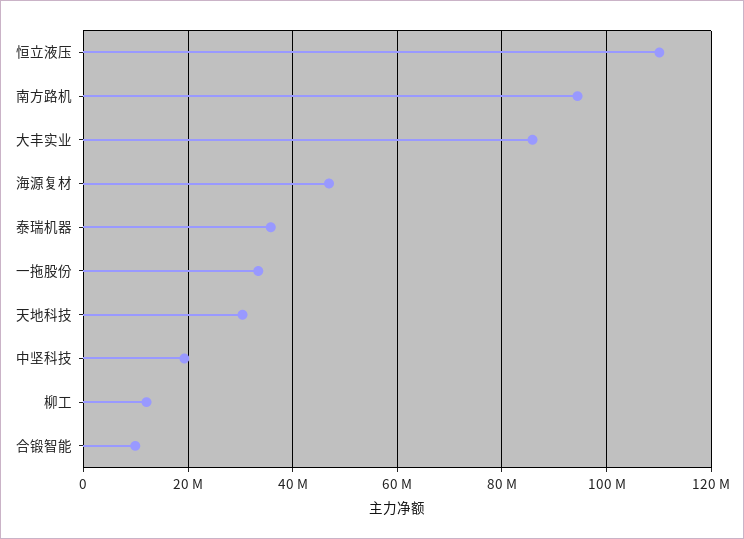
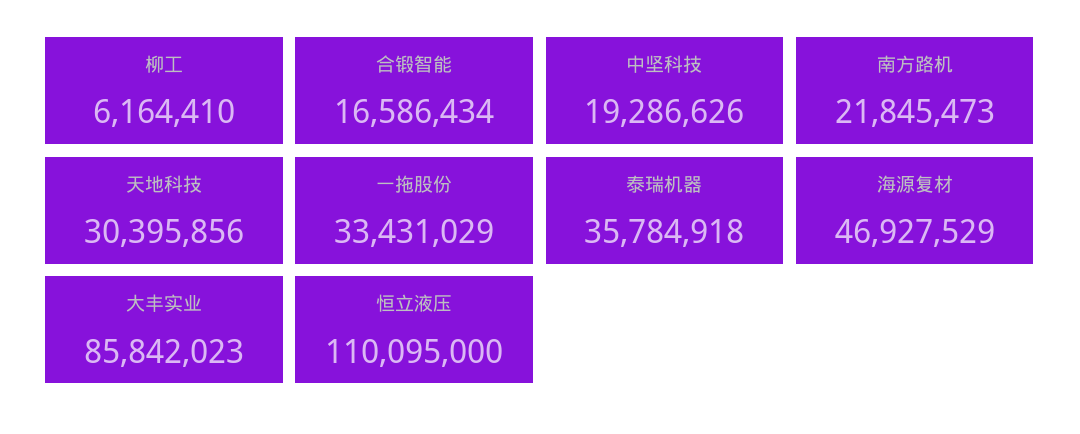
南方路机: 94000000 -> 21845473
柳工: 12000000 -> 6164410
合锻智能: 10000000 -> 16586434

